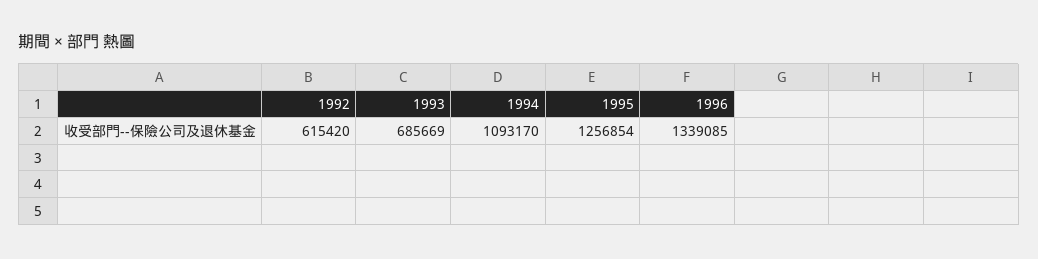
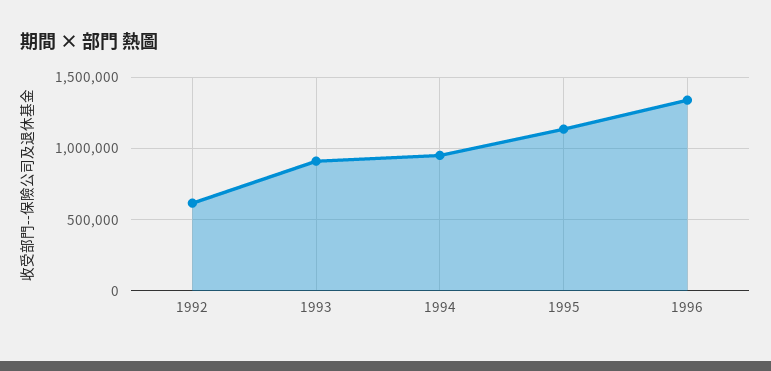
1993: 685669 -> 900000
1994: 1093170 -> 950000
1995: 1256854 -> 1150000

